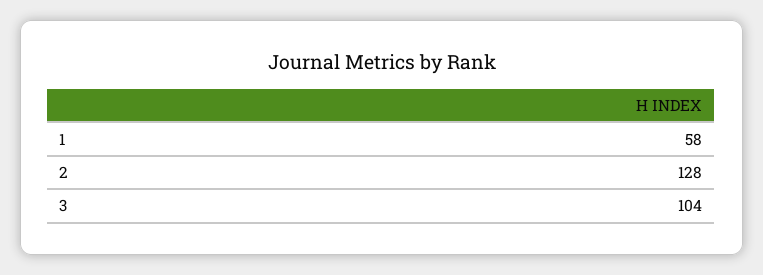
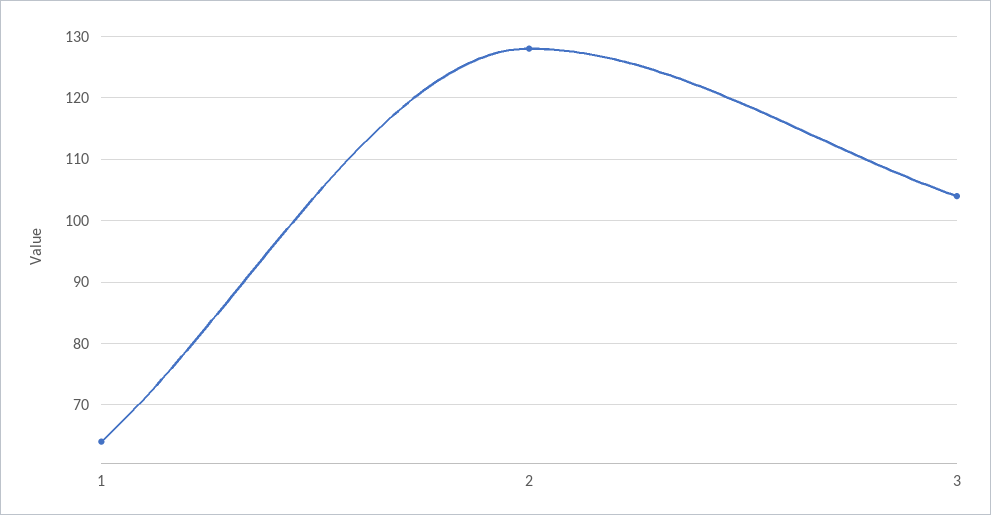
1: 58 -> 64

